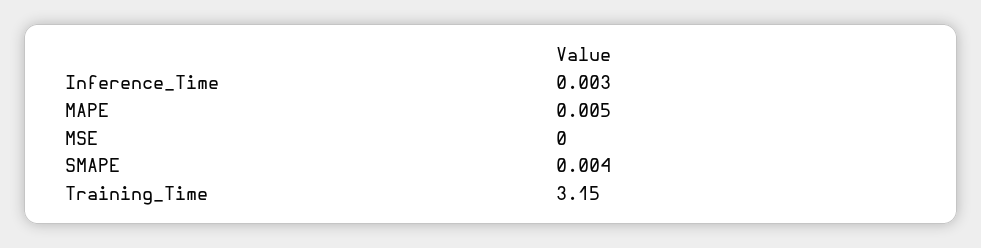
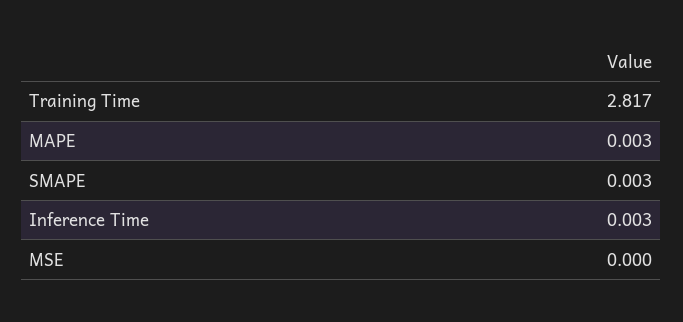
MAPE: 0.005 -> 0.003
SMAPE: 0.004 -> 0.003
Training_Time: 3.15 -> 2.817

